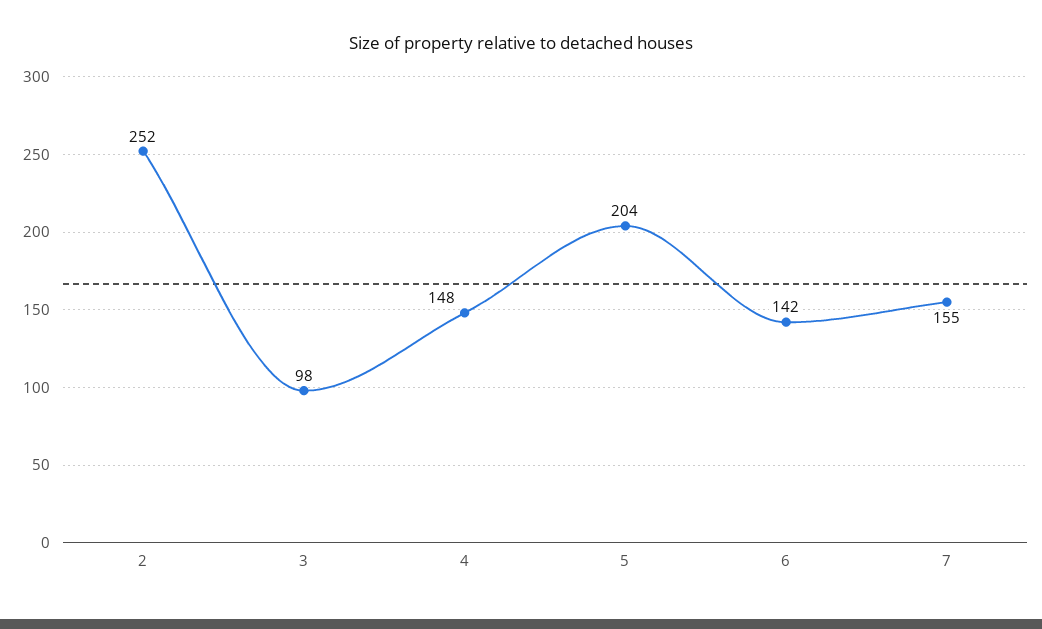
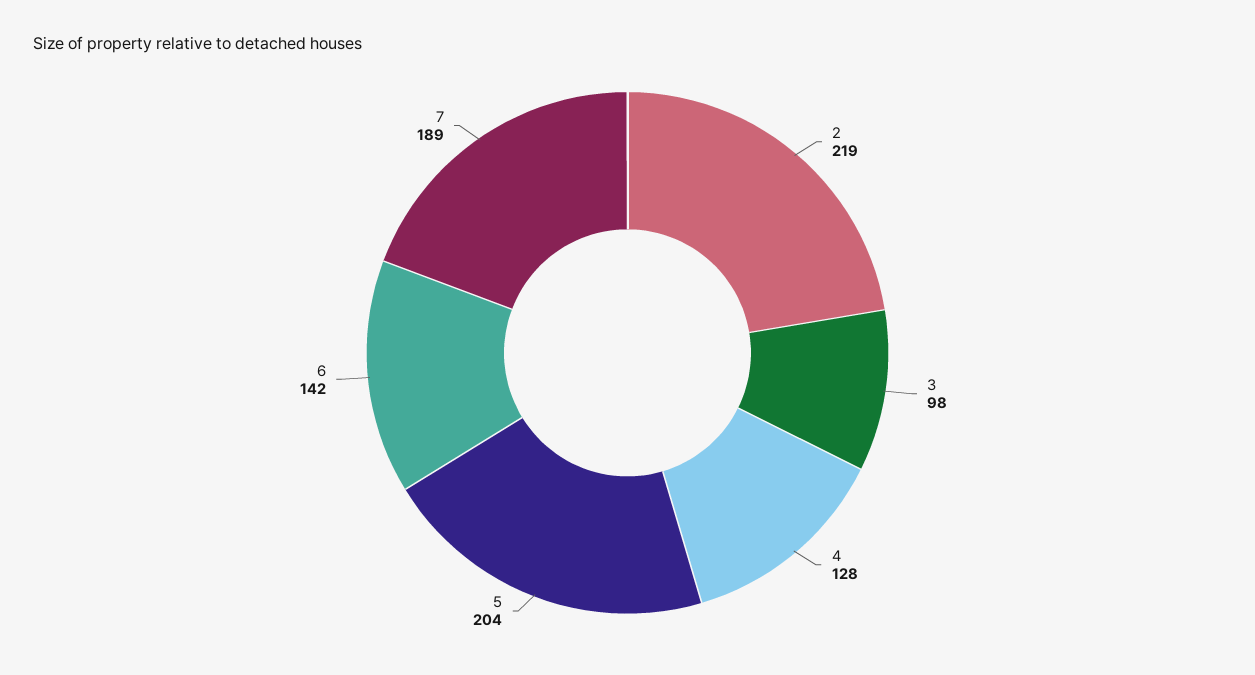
2: 252 -> 219
4: 148 -> 128
7: 155 -> 189

